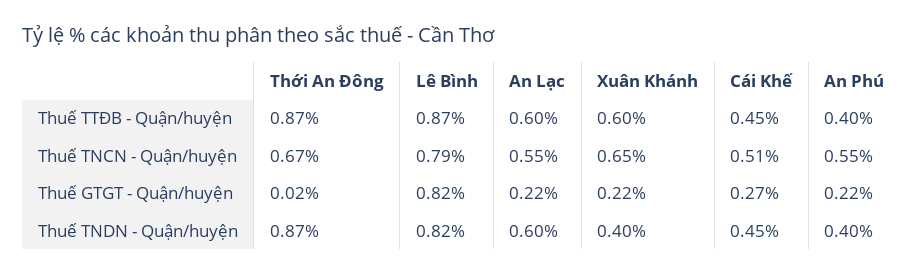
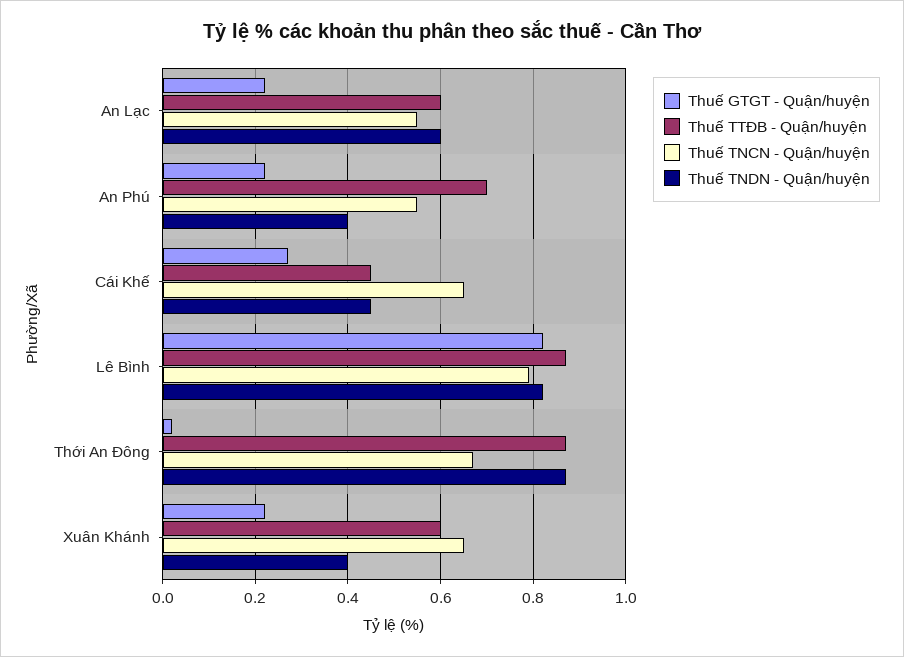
Thuế TTĐB - Quận/huyện, An Phú: 0.4 -> 0.7
Thuế TNCN - Quận/huyện, Cái Khế: 0.51 -> 0.65

